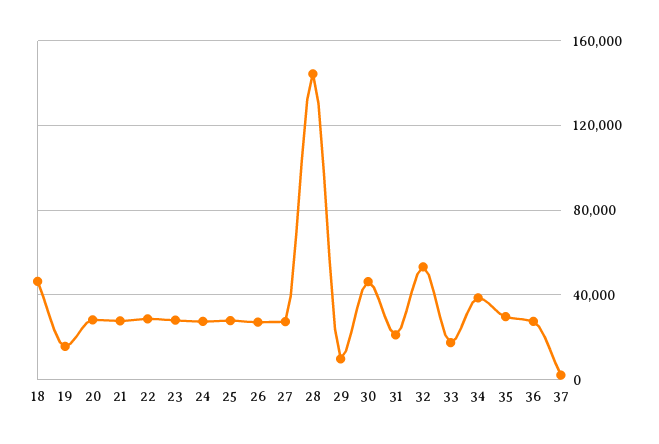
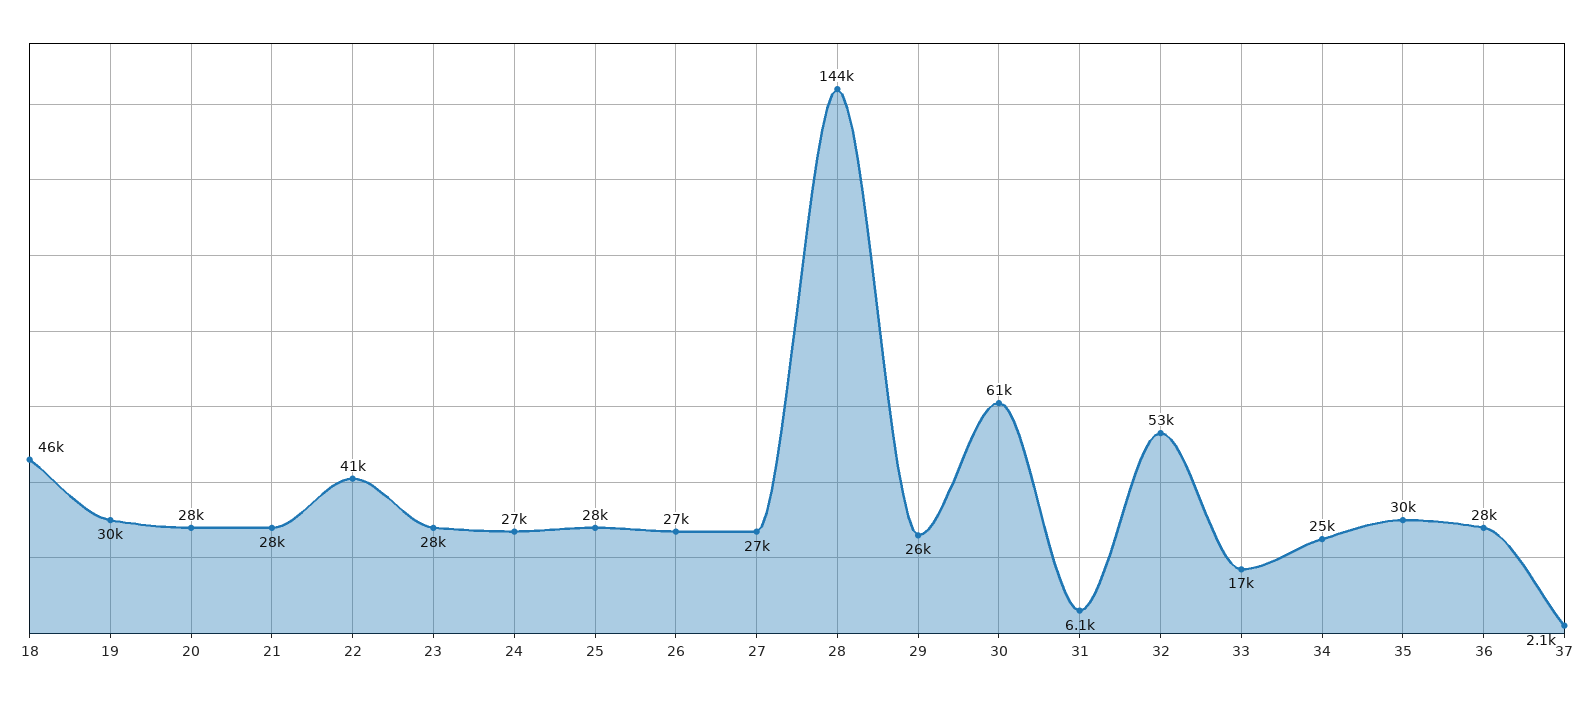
19: 15000 -> 30000
22: 30000 -> 41000
29: 10000 -> 26000
30: 45000 -> 61000
31: 20000 -> 6100
34: 40000 -> 25000

